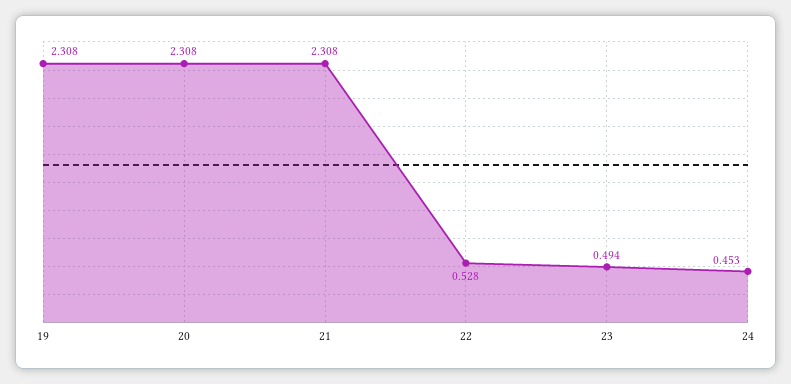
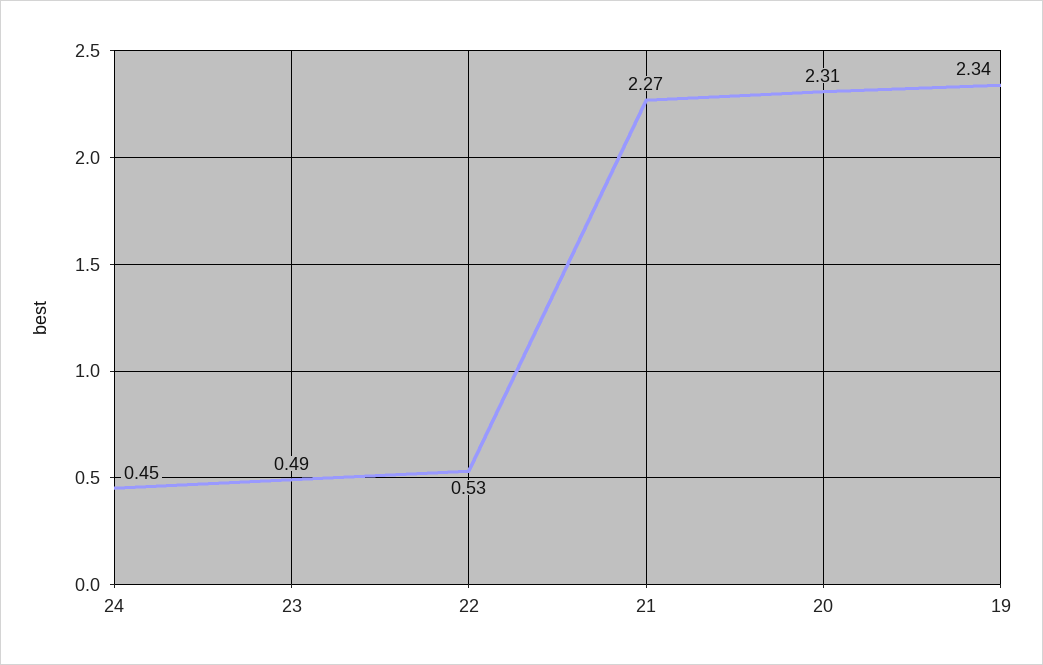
19: 2.308 -> 2.34
21: 2.308 -> 2.27

